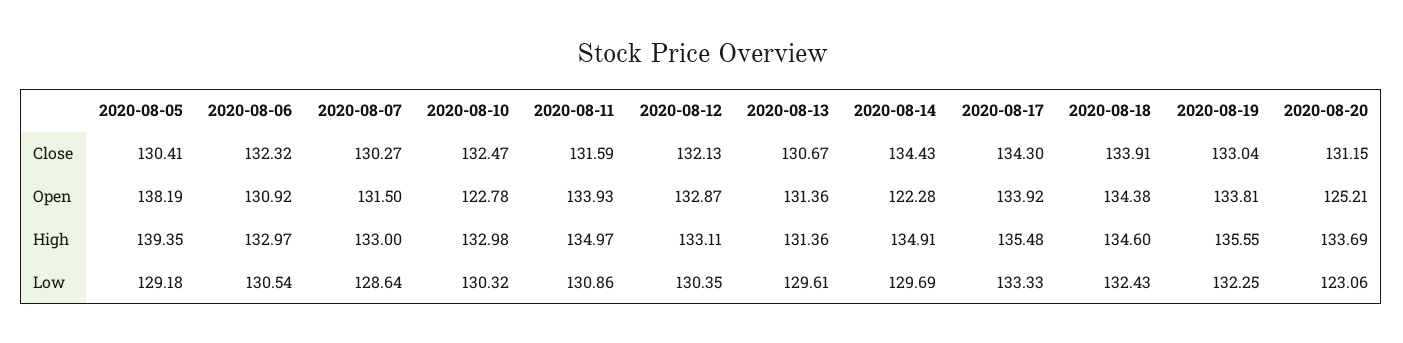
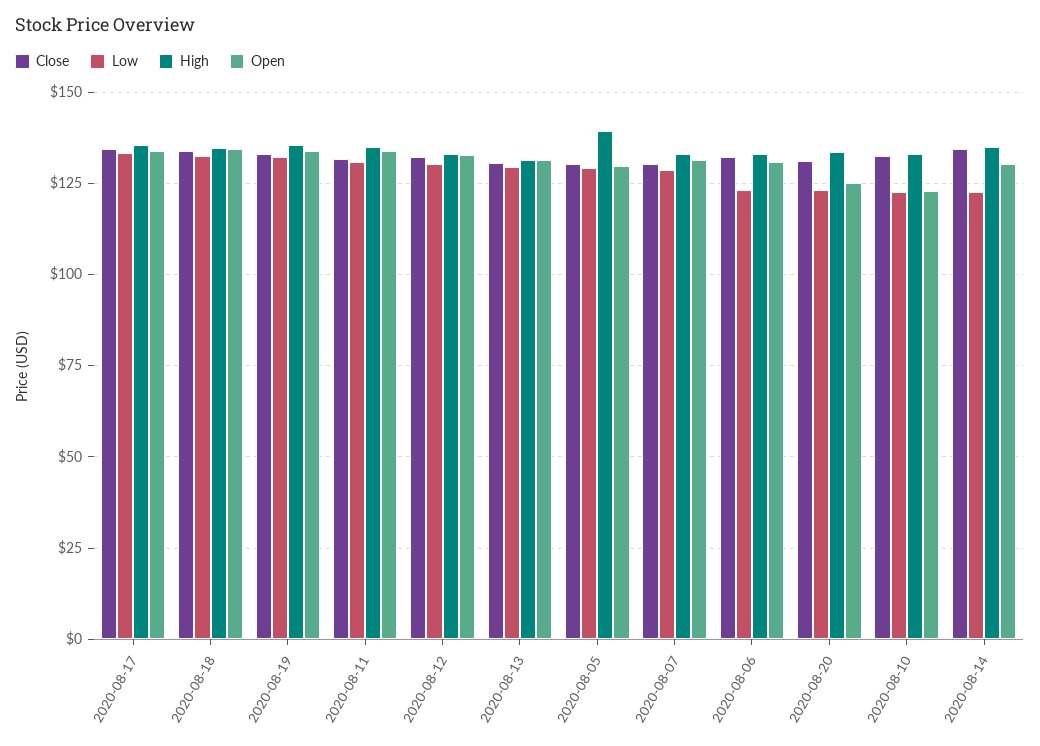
Open, 2020-08-05: 138.19 -> 130
Open, 2020-08-14: 122.28 -> 130
Low, 2020-08-06: 130.54 -> 122.5
Low, 2020-08-10: 130.32 -> 122.5
Low, 2020-08-14: 129.69 -> 122.5

